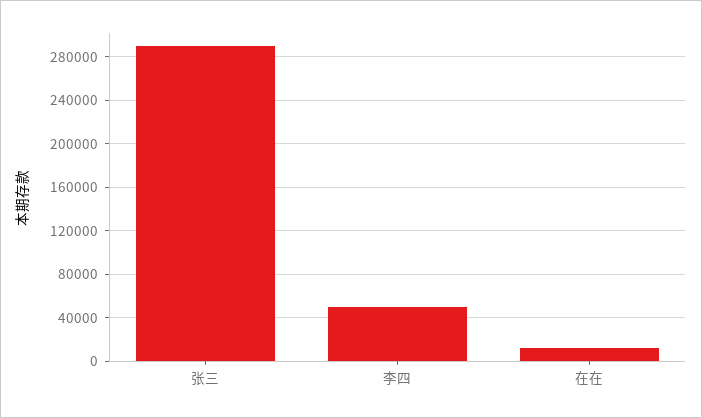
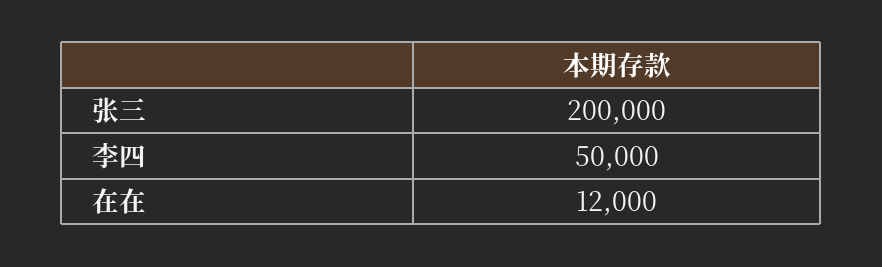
张三: 290000 -> 200000

